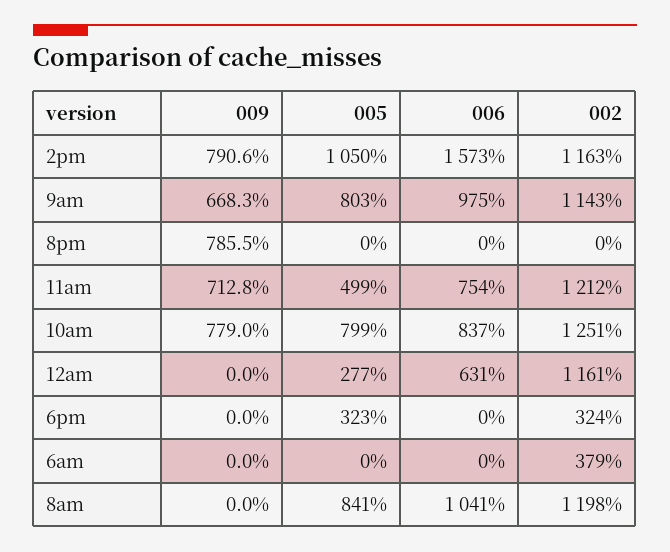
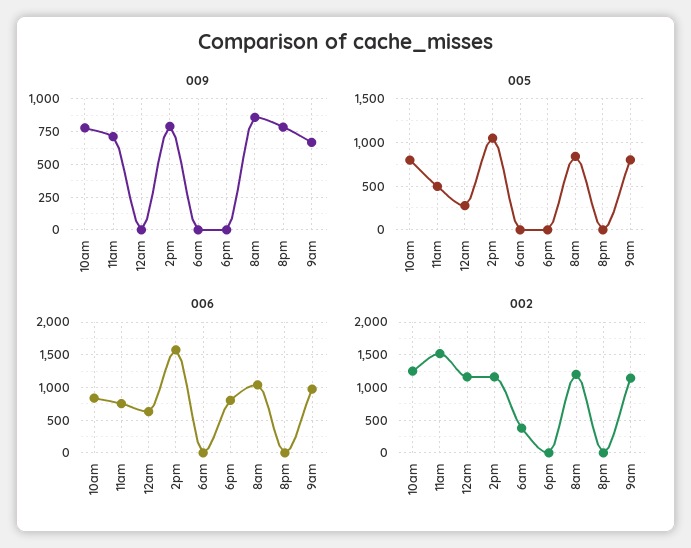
002, 11am: 1212 -> 1500
005, 6pm: 323 -> 0
006, 6pm: 0 -> 800
002, 6pm: 324 -> 0
009, 8am: 0 -> 850

